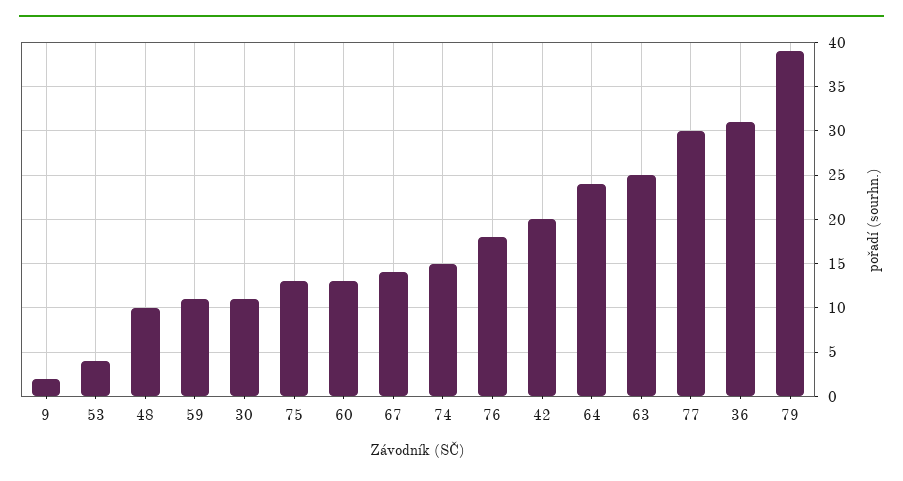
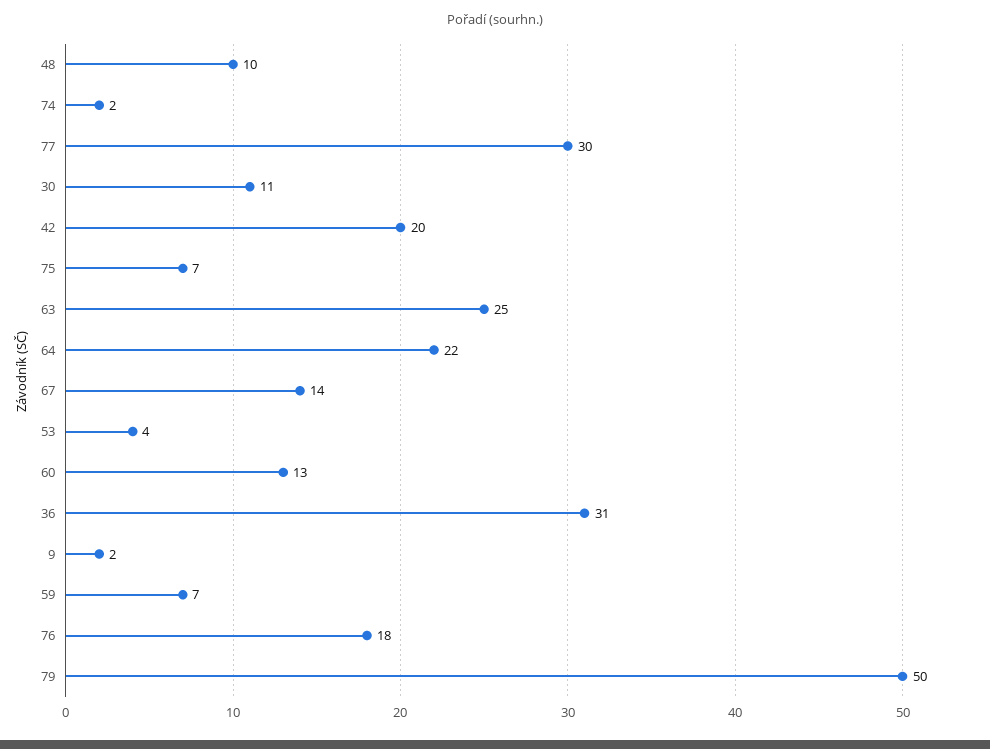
59: 11 -> 7
75: 13 -> 7
74: 15 -> 2
64: 24 -> 22
79: 39 -> 50

